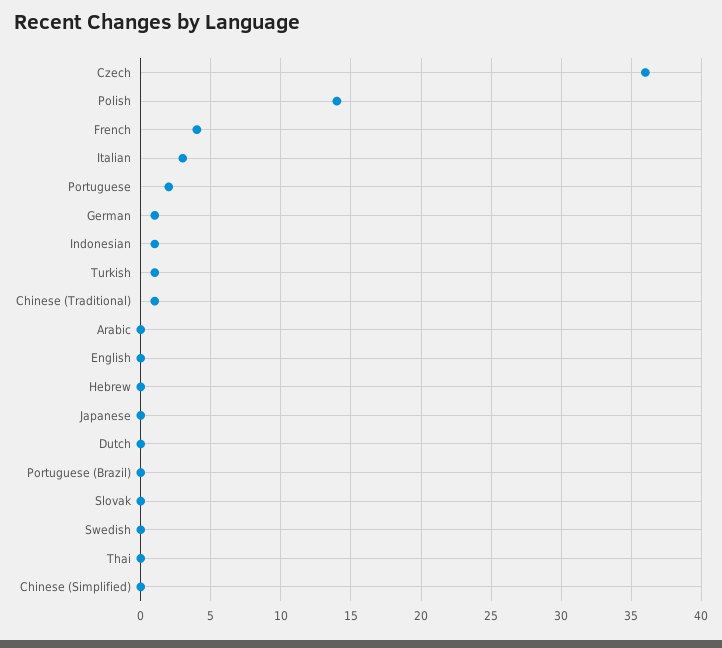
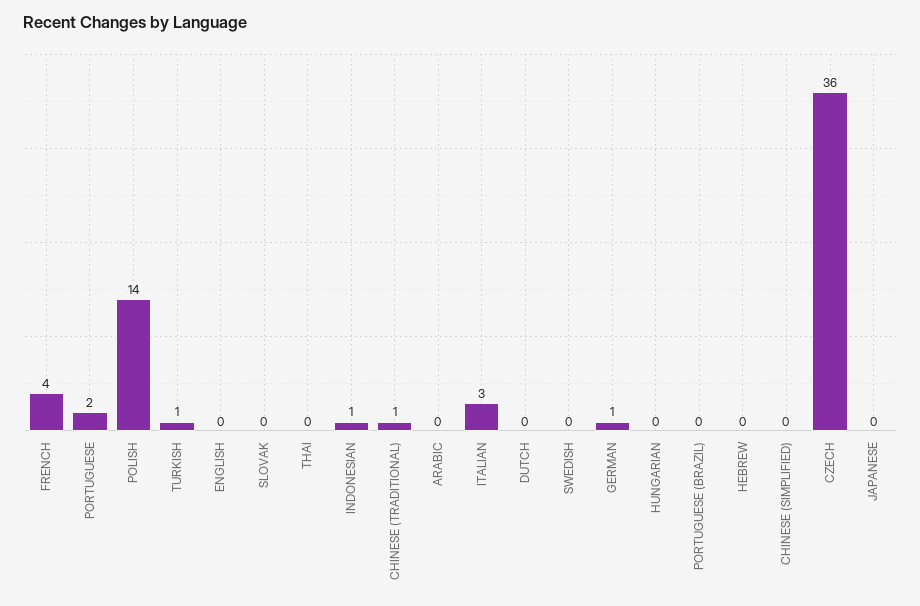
HUNGARIAN: none -> 0

